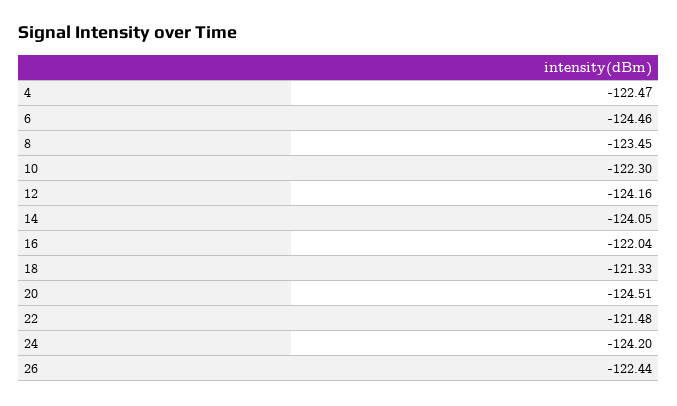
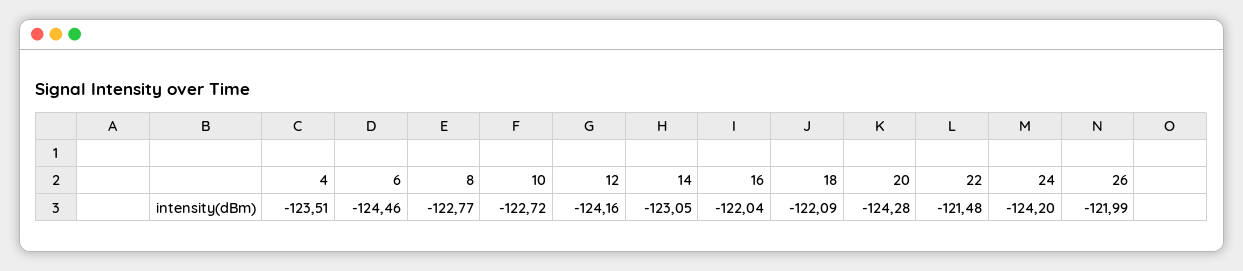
4: -122.47 -> -123.51
8: -123.45 -> -122.77
10: -122.3 -> -122.72
14: -124.05 -> -123.05
18: -121.33 -> -122.09
20: -124.51 -> -124.28
26: -122.44 -> -121.99

